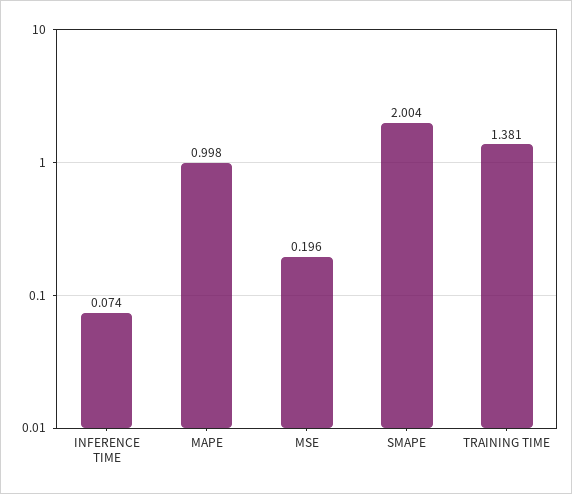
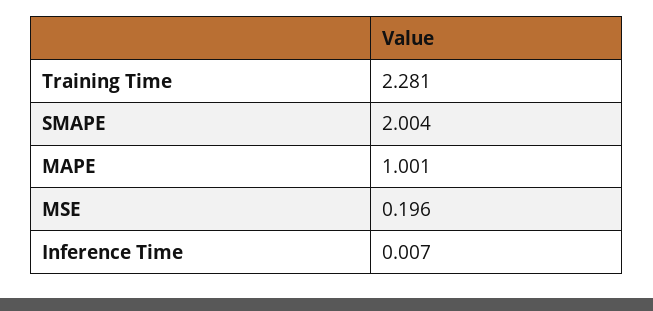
INFERENCE TIME: 0.074 -> 0.007
MAPE: 0.998 -> 1.001
TRAINING TIME: 1.381 -> 2.281

